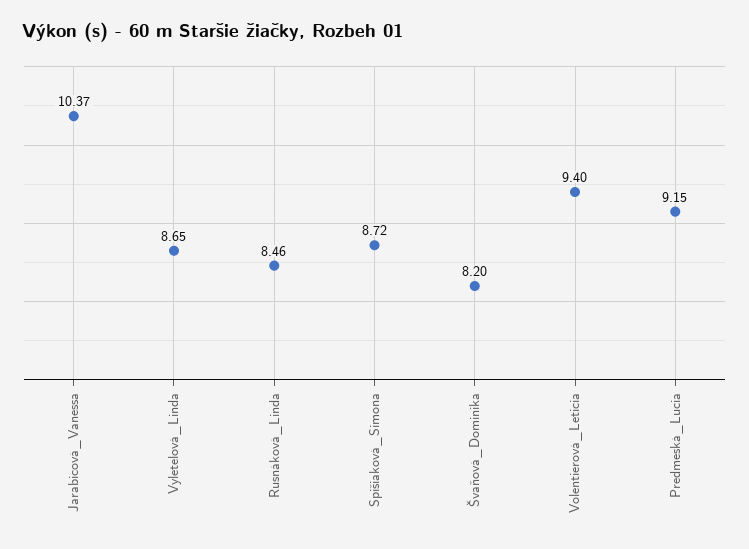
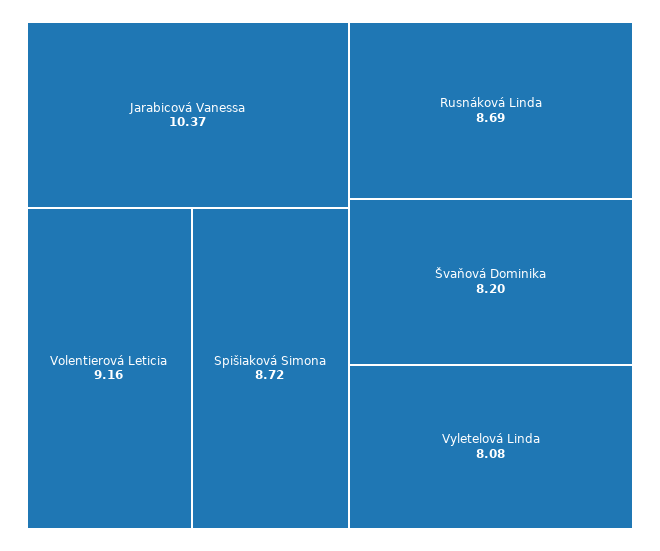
Vyletelová_Linda: 8.65 -> 8.08
Rusnáková_Linda: 8.46 -> 8.69
Volentierová_Leticia: 9.4 -> 9.16
Predmeská_Lucia: 9.15 -> none

